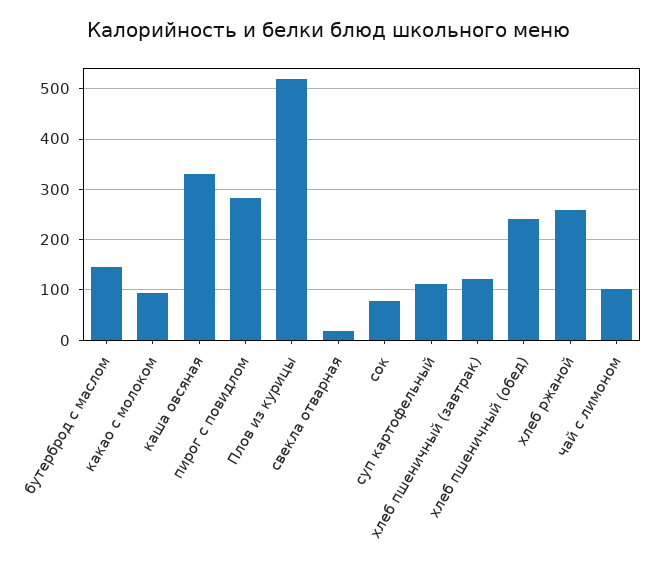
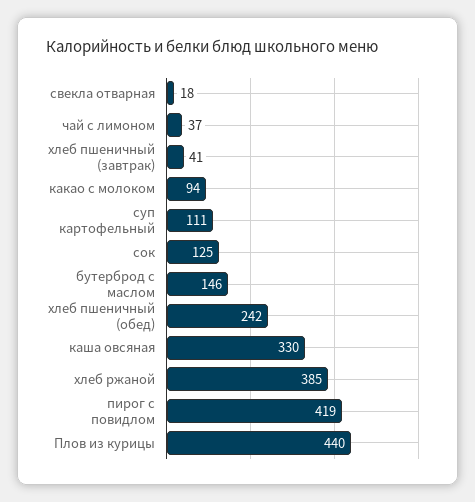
пирог с повидлом: 280 -> 419
Плов из курицы: 520 -> 440
сок: 80 -> 125
хлеб пшеничный (завтрак): 120 -> 41
хлеб ржаной: 260 -> 385
чай с лимоном: 100 -> 37

